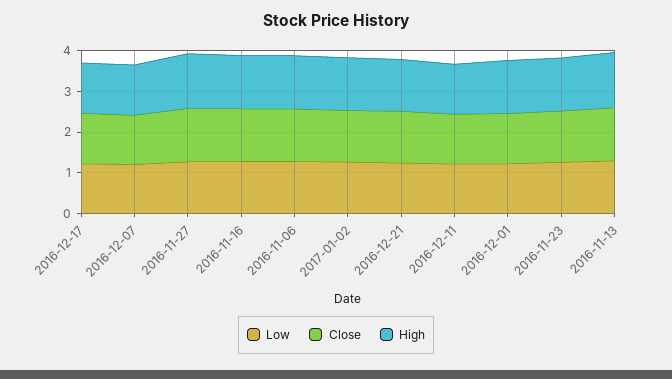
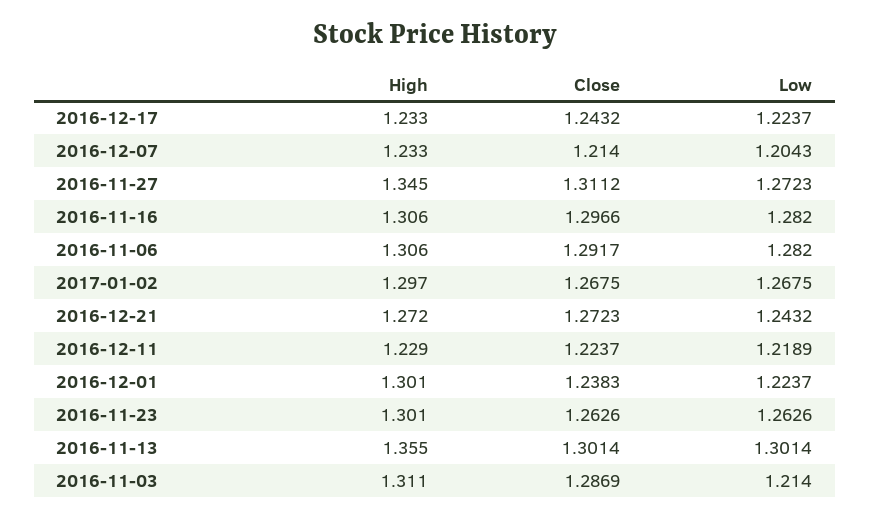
High, 2016-11-03: none -> 1.311
Close, 2016-11-03: none -> 1.2869
Low, 2016-11-03: none -> 1.214

